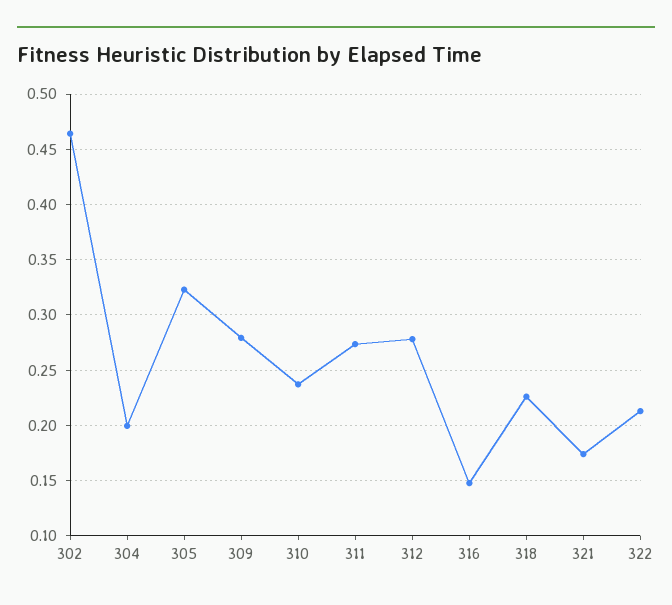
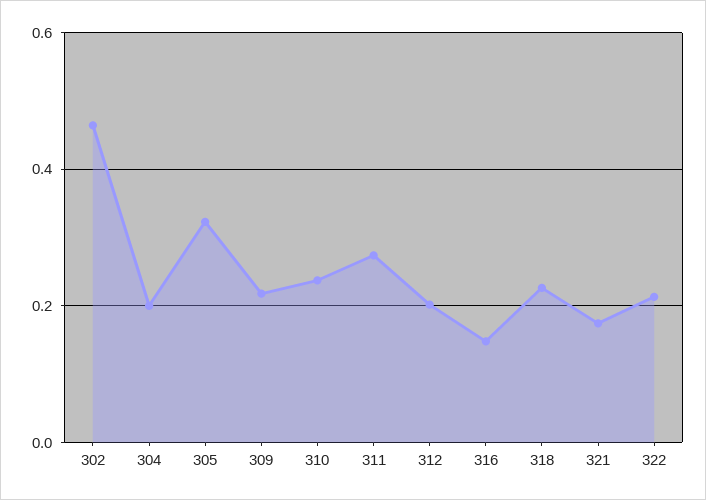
309: 0.28 -> 0.22
312: 0.28 -> 0.2

